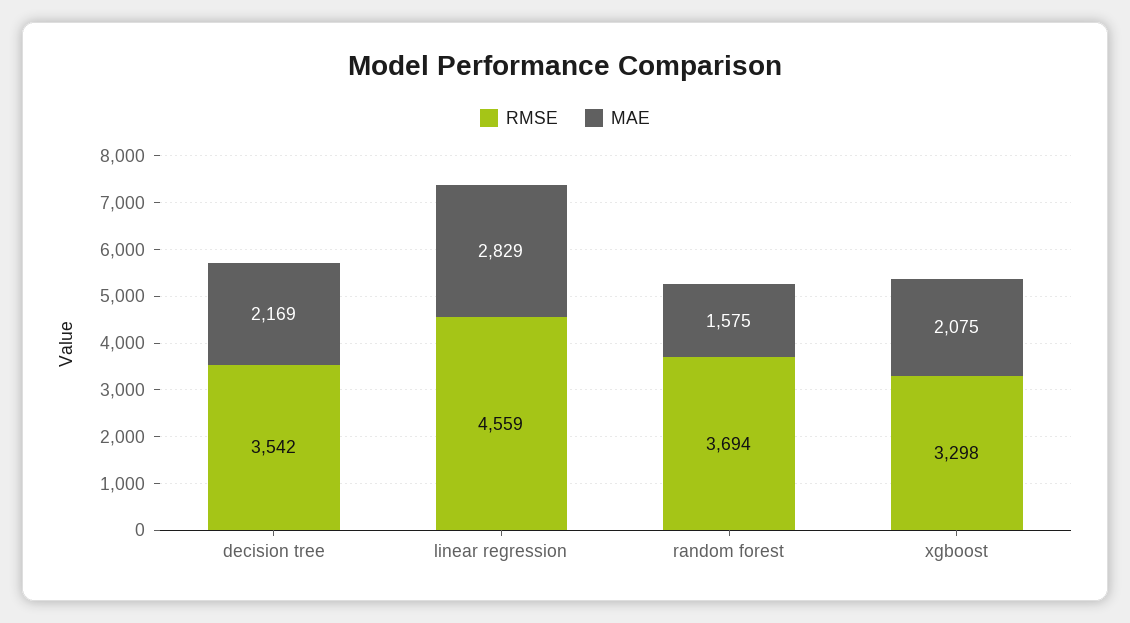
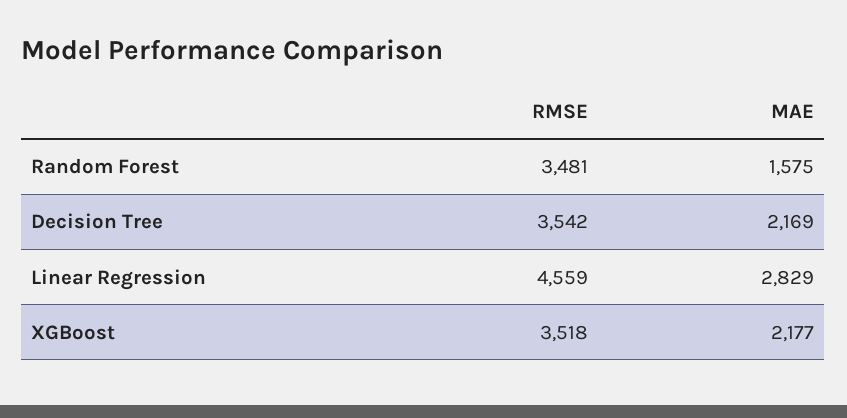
RMSE, random forest: 3694 -> 3481
RMSE, xgboost: 3298 -> 3518
MAE, xgboost: 2075 -> 2177

